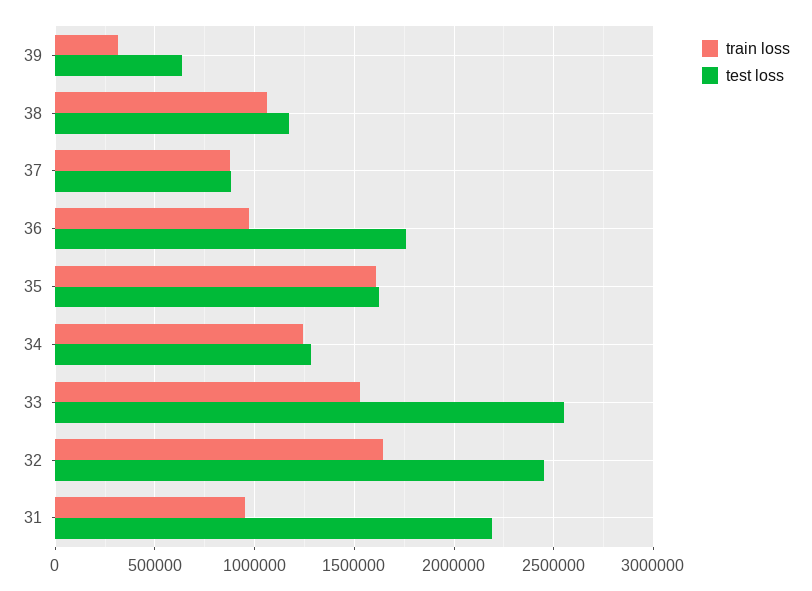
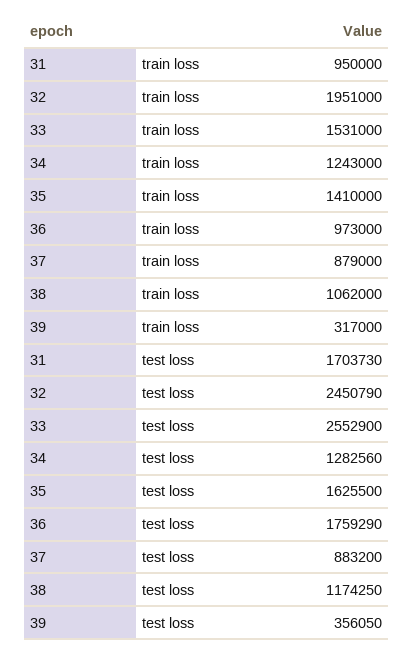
test loss, 39: 650000 -> 356050
train loss, 35: 1600000 -> 1410000
train loss, 32: 1650000 -> 1951000
test loss, 31: 2200000 -> 1703730

